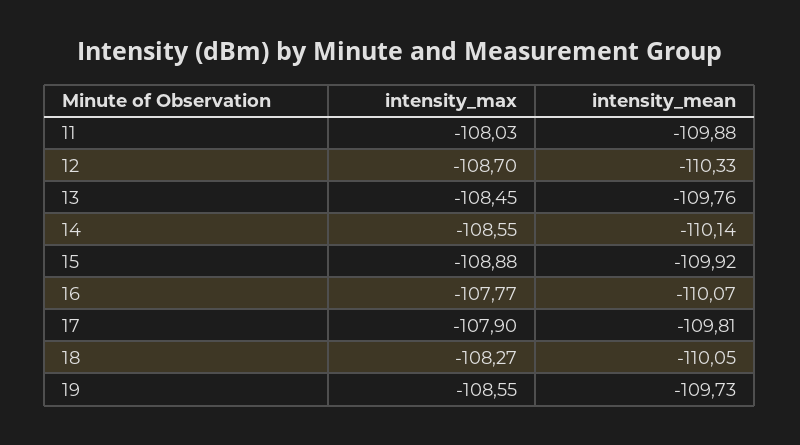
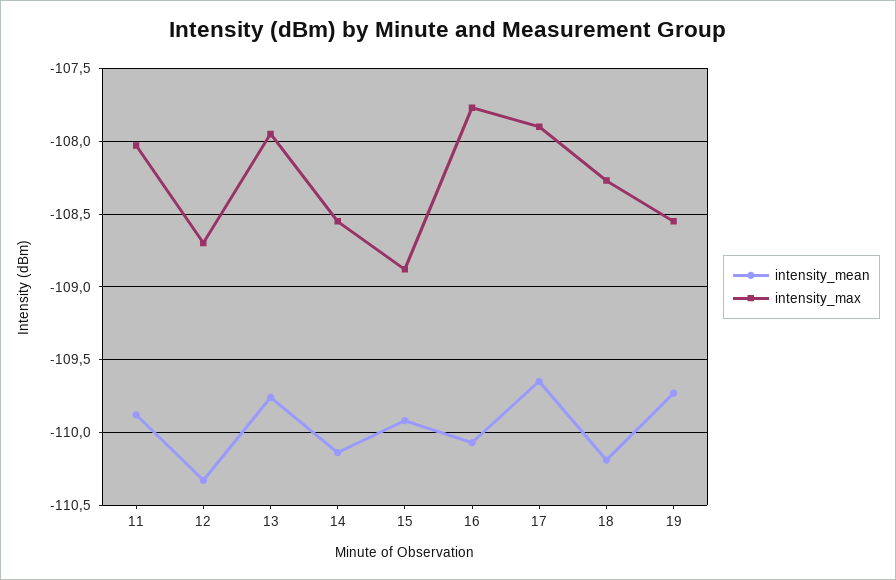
intensity_max, 13: -108.45 -> -107.95
intensity_mean, 17: -109.81 -> -109.65
intensity_mean, 18: -110.05 -> -110.2

